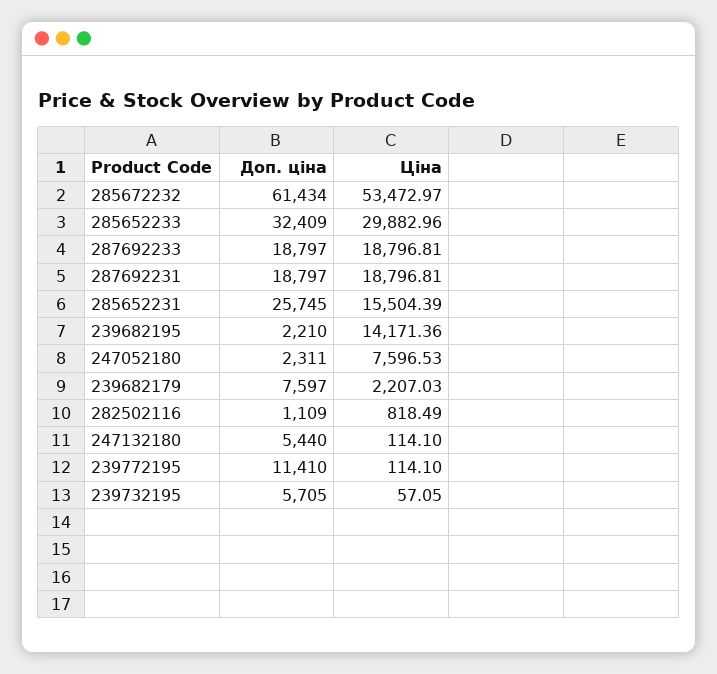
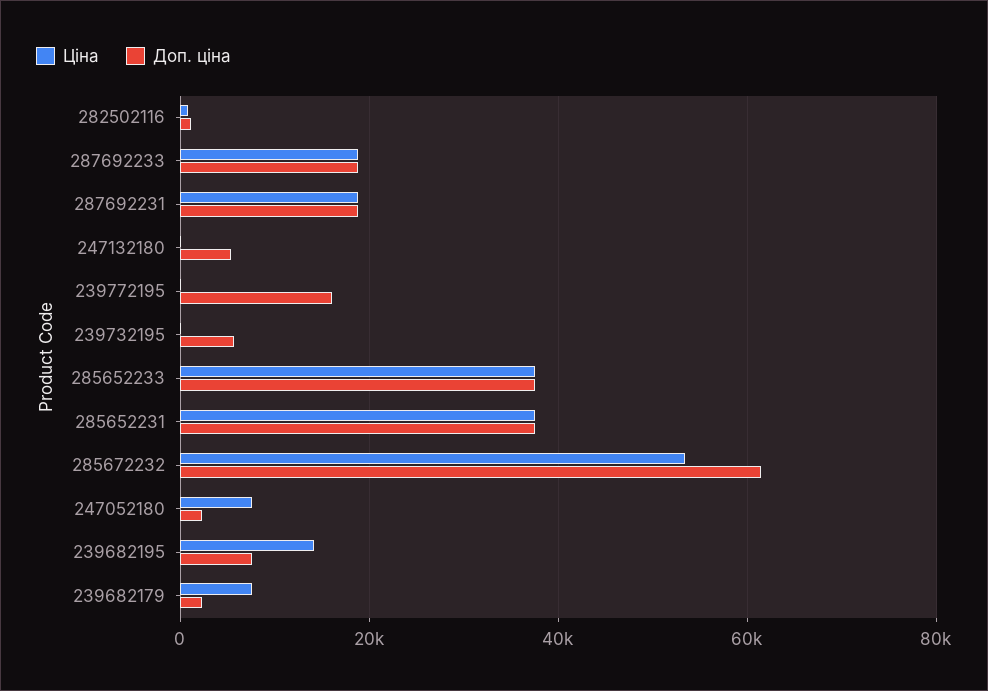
Доп. ціна, 285652233: 32409 -> 38000
Ціна, 285652233: 29882.96 -> 38000
Доп. ціна, 285652231: 25745 -> 38000
Ціна, 285652231: 15504.39 -> 38000
Доп. ціна, 239682195: 2210 -> 8000
Доп. ціна, 239682179: 7597 -> 2000
Ціна, 239682179: 2207.03 -> 8000
Доп. ціна, 239772195: 11410 -> 16000

